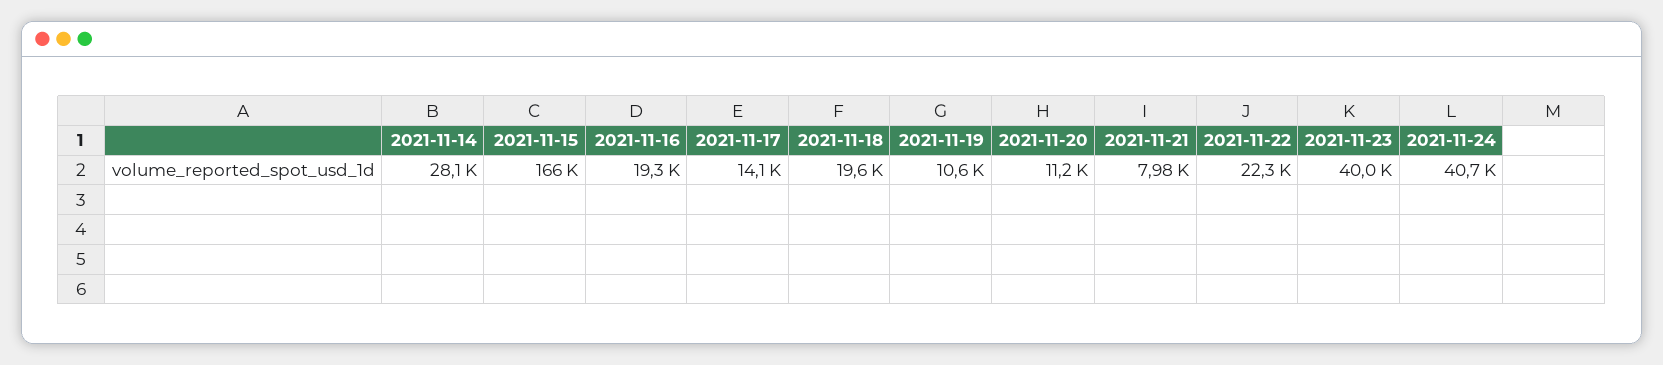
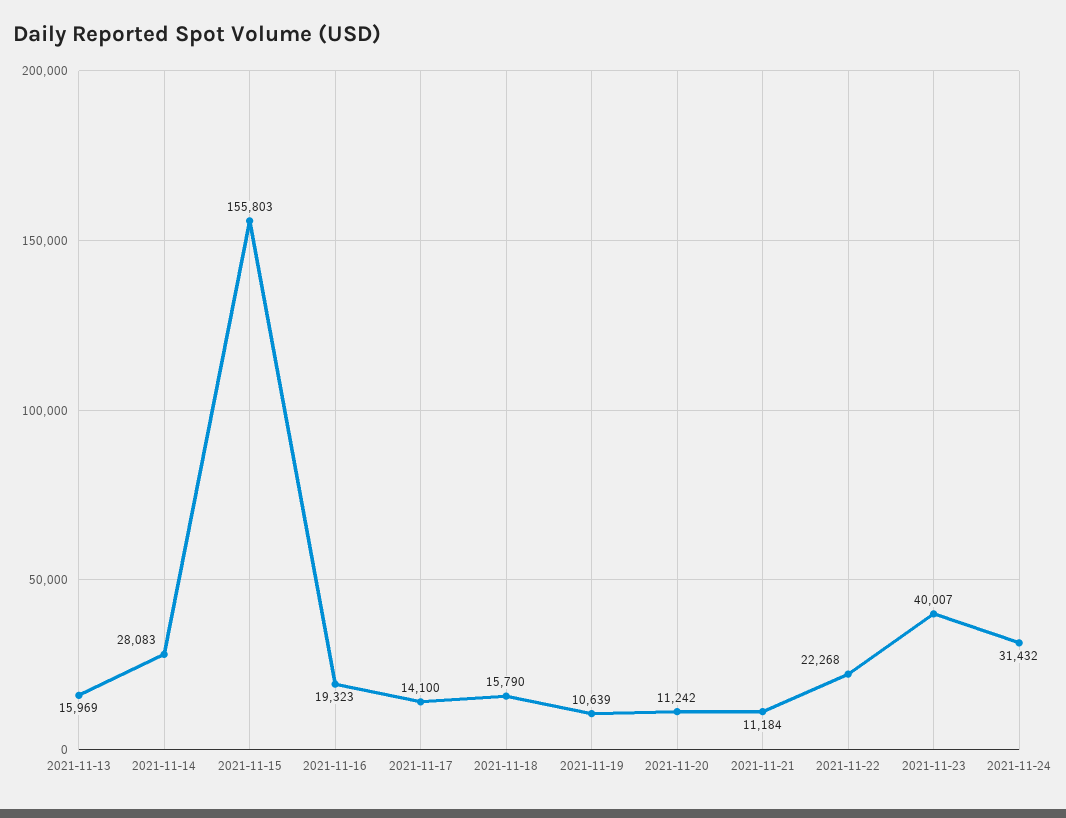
2021-11-15: 166000 -> 155803
2021-11-18: 19600 -> 15790
2021-11-21: 7980 -> 11184
2021-11-24: 40700 -> 31432
2021-11-13: none -> 15969

